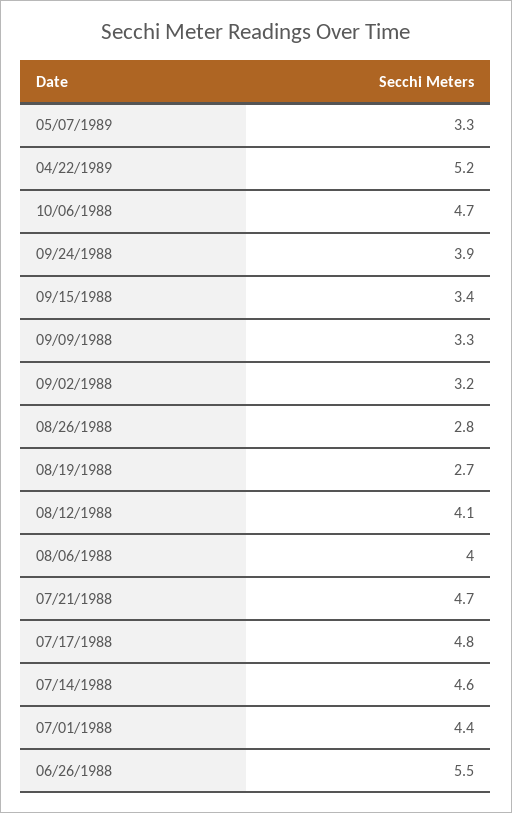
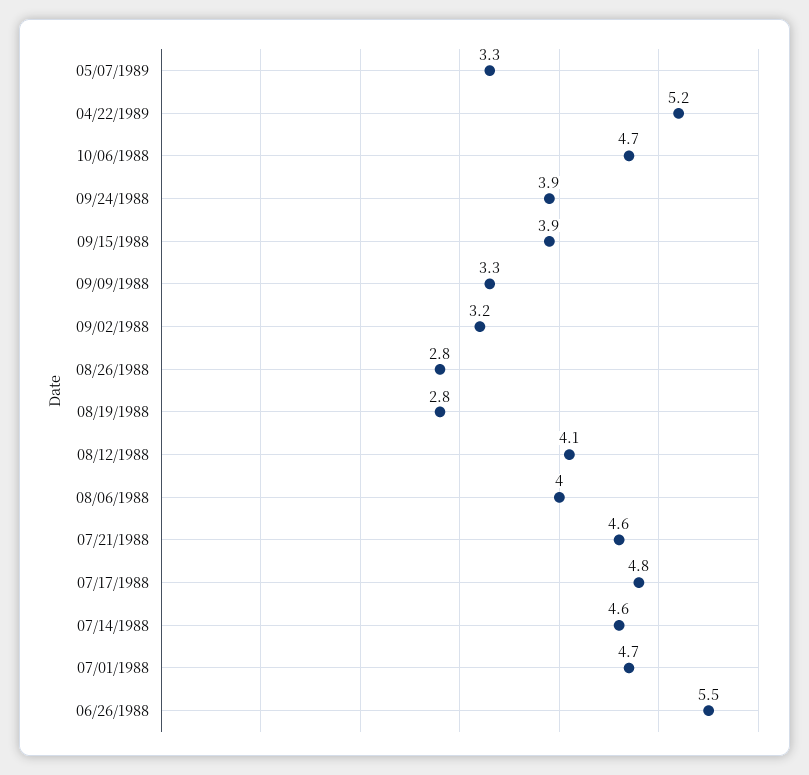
09/15/1988: 3.4 -> 3.9
08/19/1988: 2.7 -> 2.8
07/21/1988: 4.7 -> 4.6
07/01/1988: 4.4 -> 4.7

